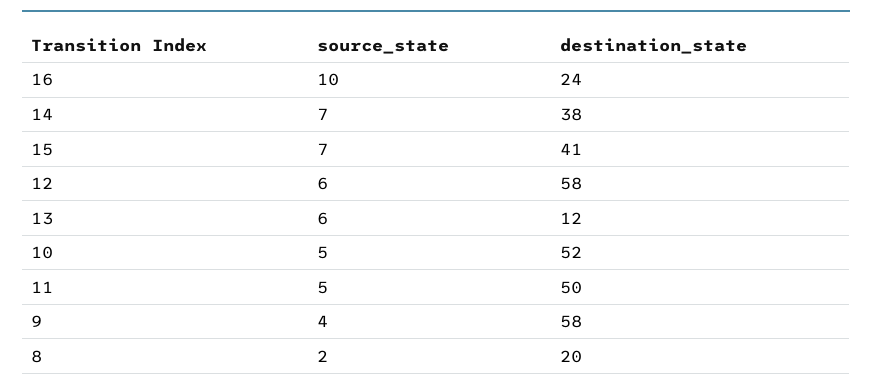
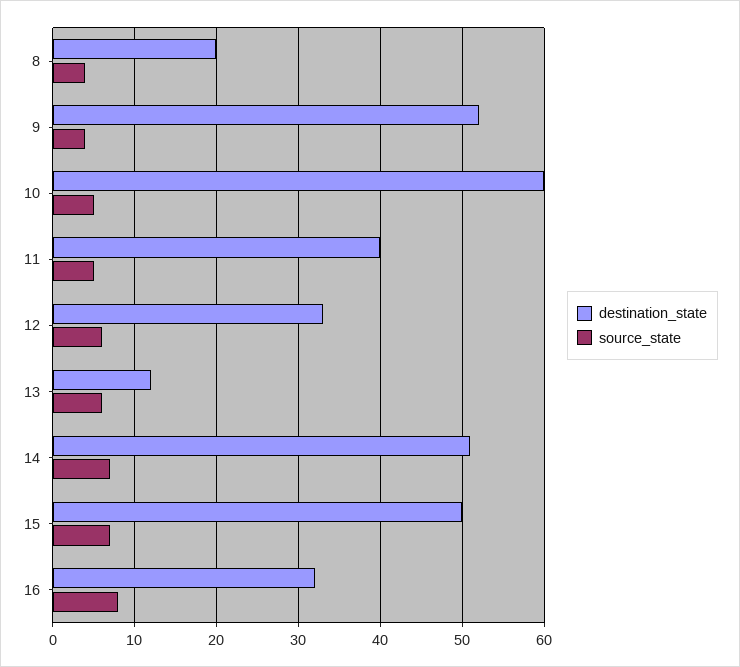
source_state, 16: 10 -> 8
destination_state, 16: 24 -> 32
destination_state, 14: 38 -> 51
destination_state, 15: 41 -> 50
destination_state, 12: 58 -> 33
destination_state, 10: 52 -> 60
destination_state, 11: 50 -> 40
destination_state, 9: 58 -> 52
source_state, 8: 2 -> 4

